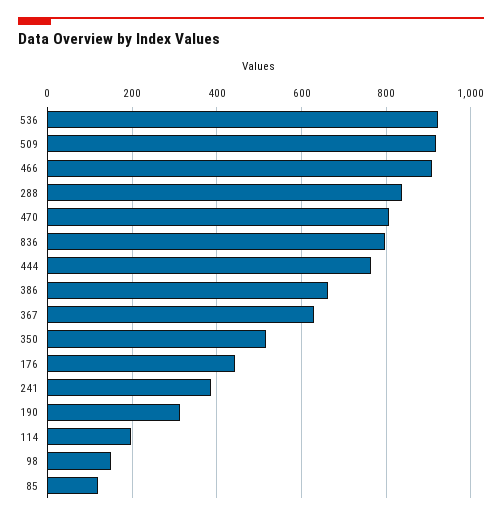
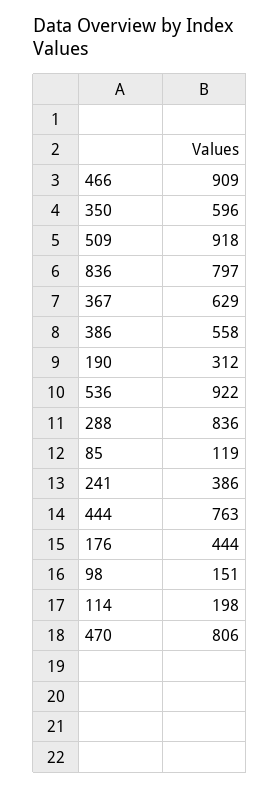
386: 660 -> 558
350: 520 -> 596

